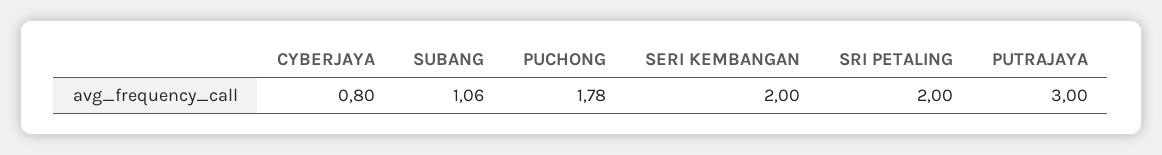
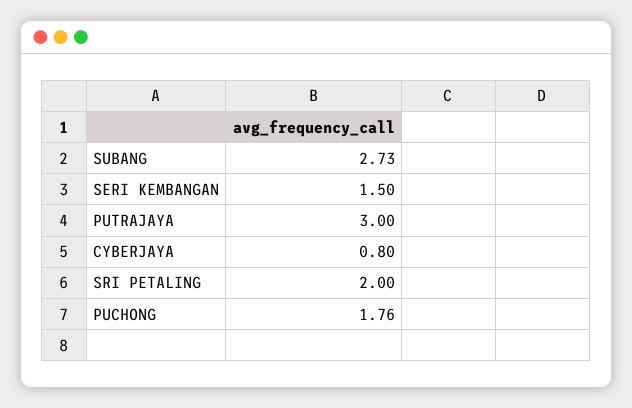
SUBANG: 1.06 -> 2.73
PUCHONG: 1.78 -> 1.76
SERI KEMBANGAN: 2 -> 1.5

